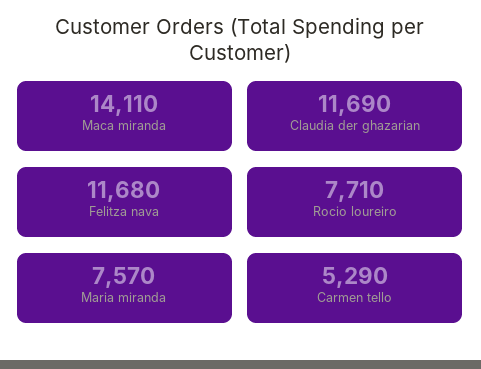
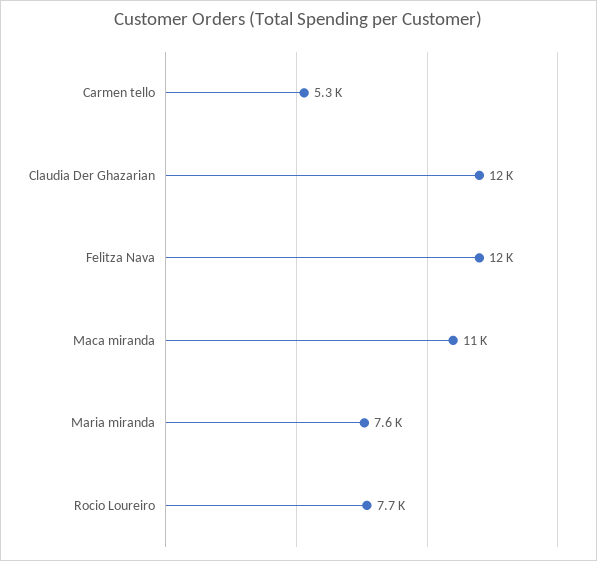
Maca miranda: 14110 -> 11000

